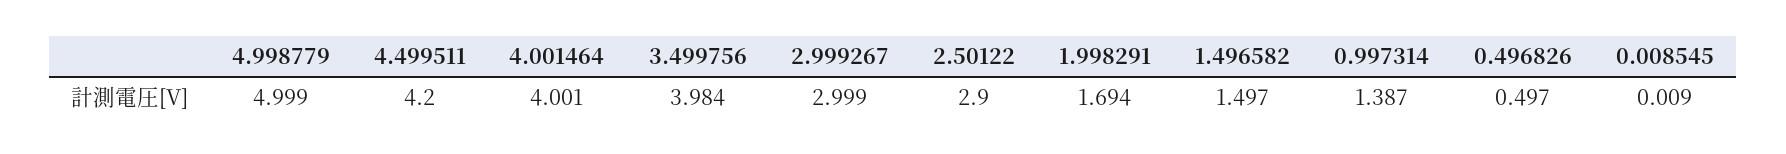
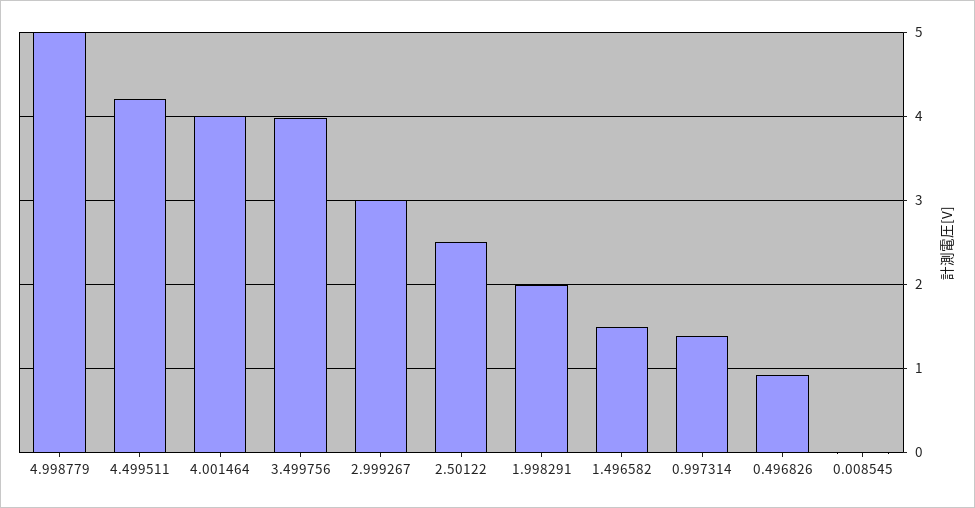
2.50122: 2.9 -> 2.5
1.998291: 1.694 -> 2
0.496826: 0.497 -> 0.9

